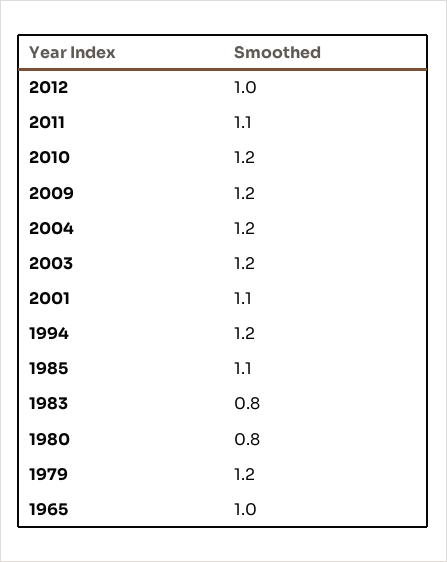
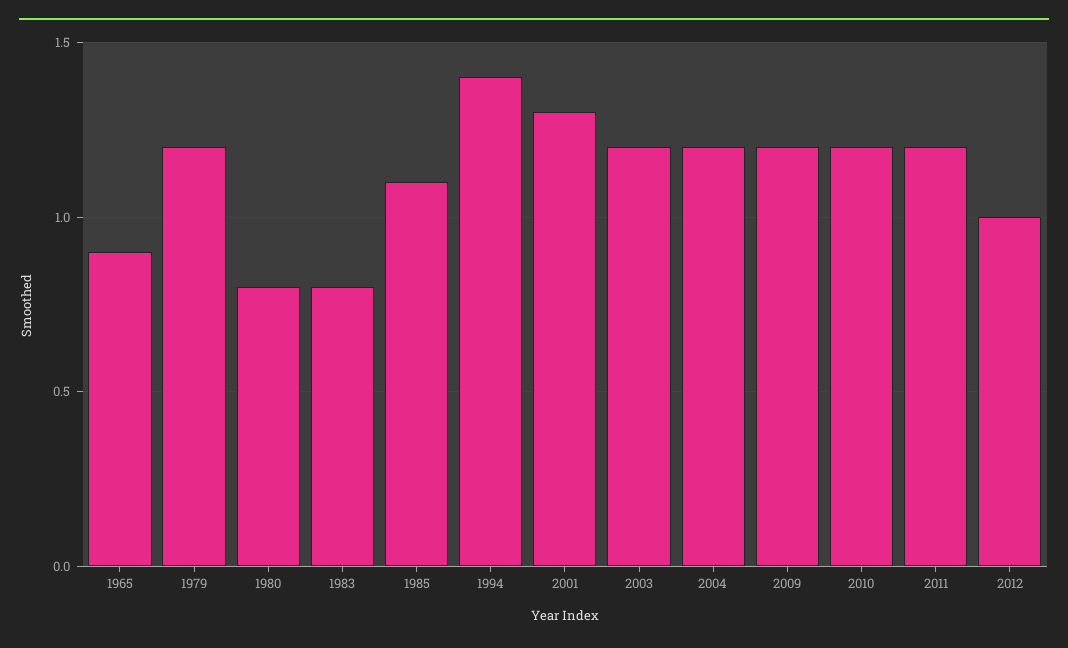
2011: 1.1 -> 1.2
2001: 1.1 -> 1.3
1994: 1.2 -> 1.4
1965: 1 -> 0.9

